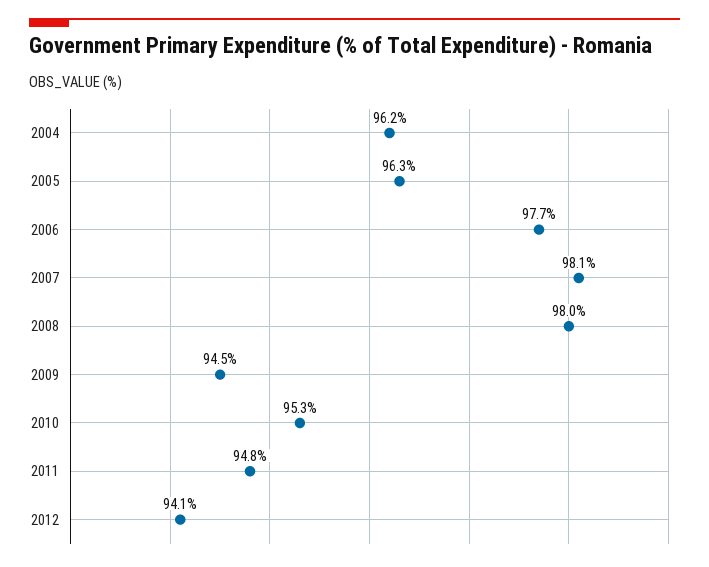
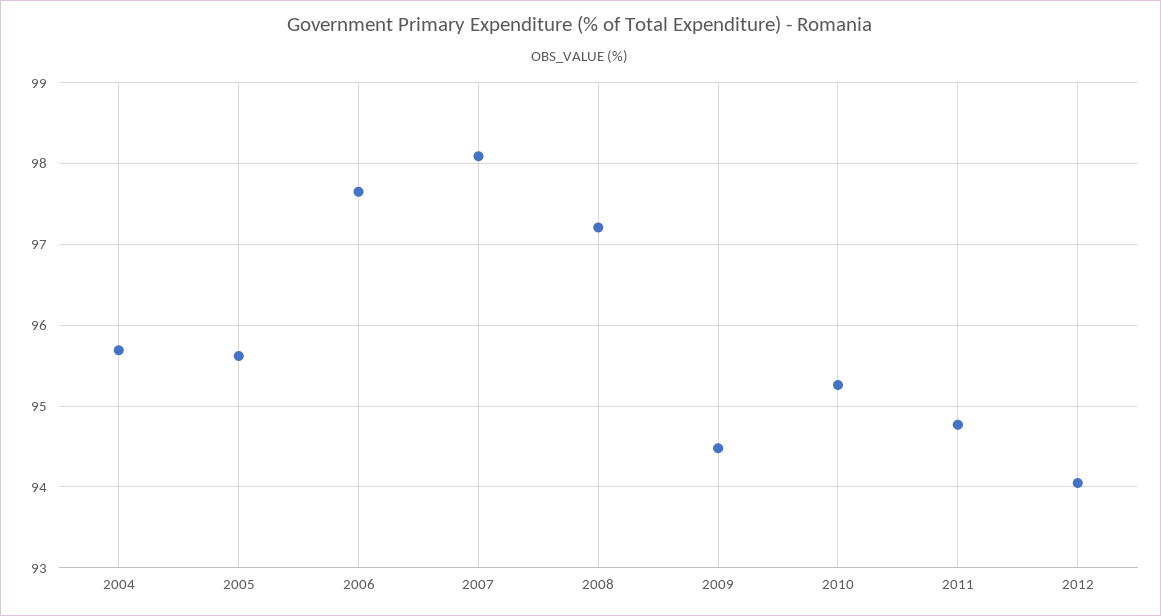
2004: 96.2 -> 95.7
2005: 96.3 -> 95.6
2008: 98 -> 97.2

